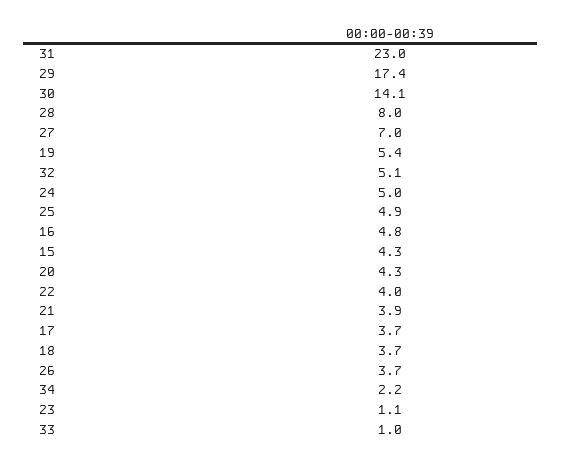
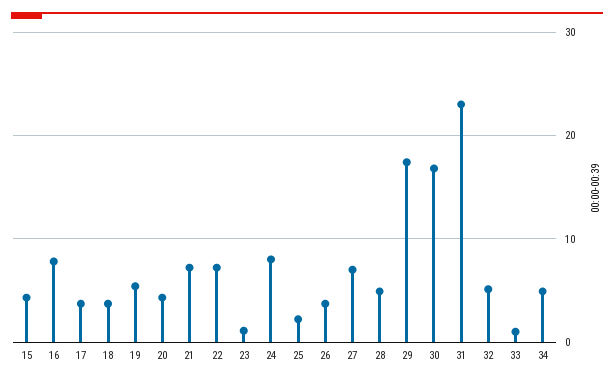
30: 14.1 -> 17
28: 8 -> 5
24: 5 -> 8
25: 4.9 -> 2
16: 4.8 -> 8
22: 4 -> 7
21: 3.9 -> 7
34: 2.2 -> 5

